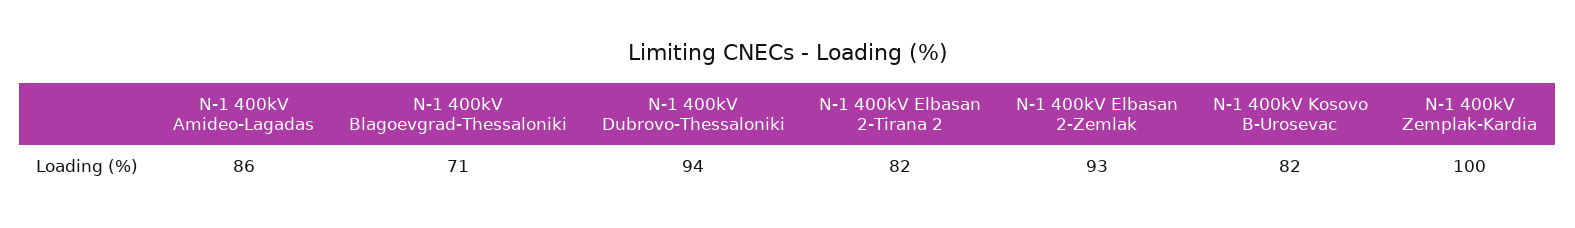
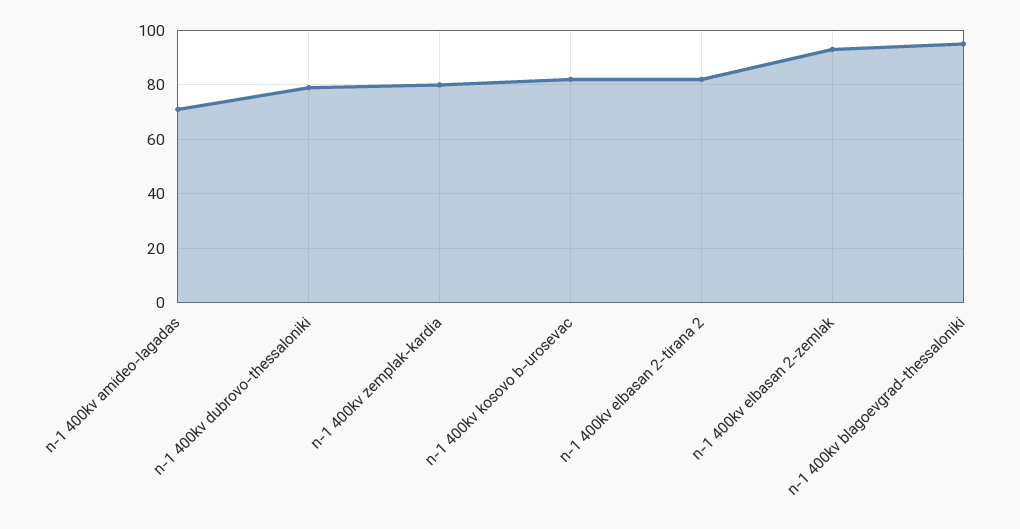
N-1 400kV Amideo-Lagadas: 86 -> 70
N-1 400kV Blagoevgrad-Thessaloniki: 71 -> 95
N-1 400kV Dubrovo-Thessaloniki: 94 -> 80
N-1 400kV Zemplak-Kardia: 100 -> 80

